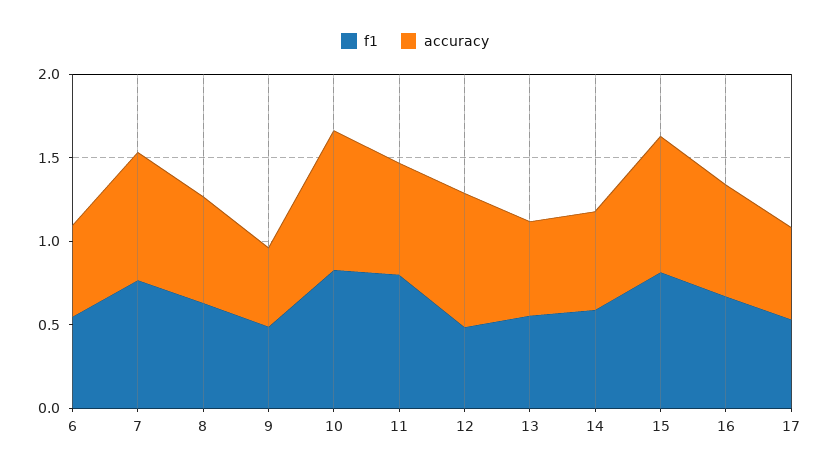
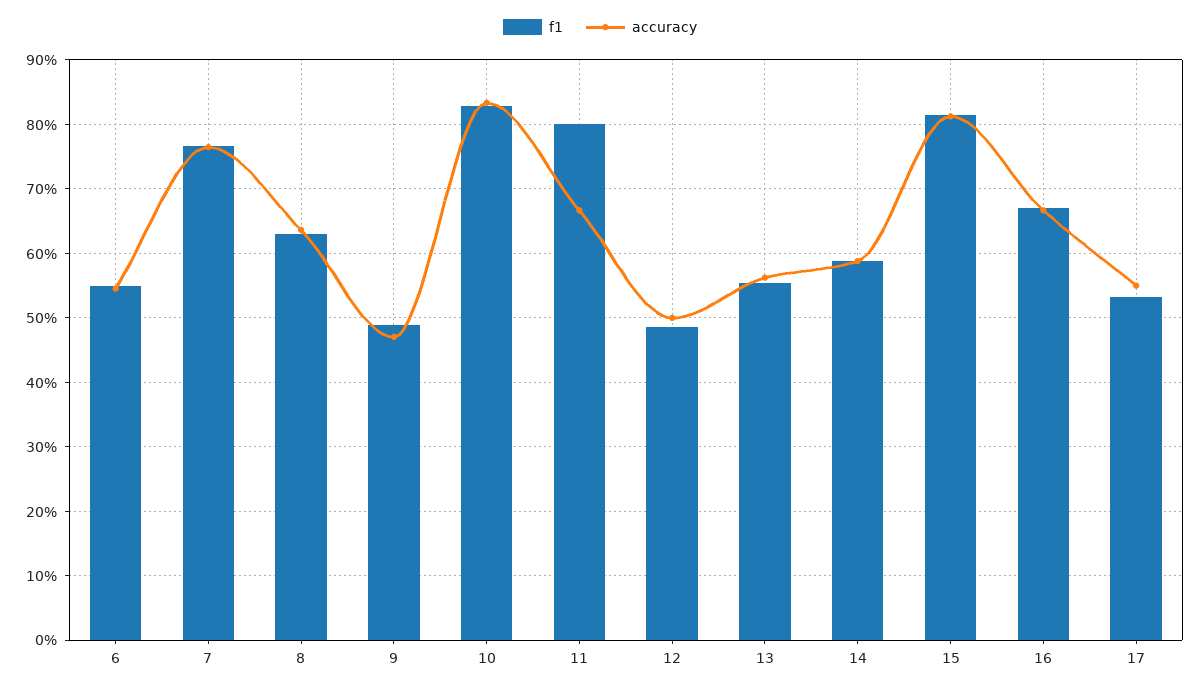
accuracy, 12: 0.8 -> 0.5

